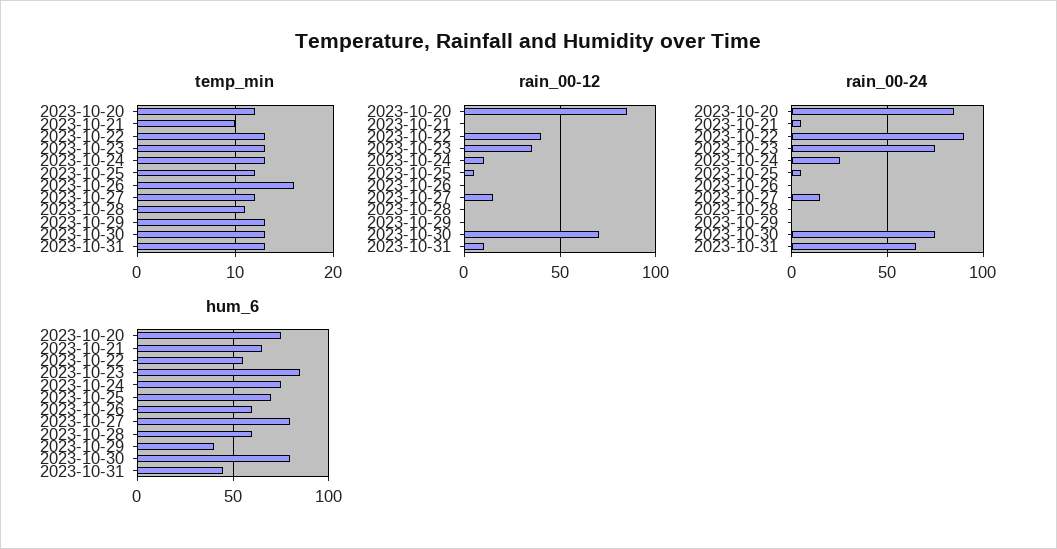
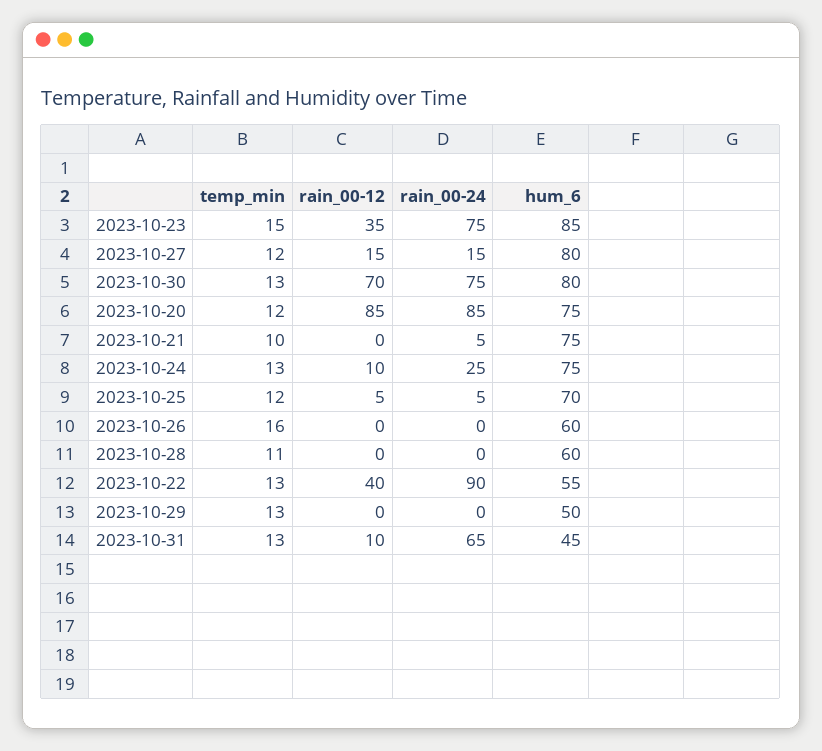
temp_min, 2023-10-23: 13 -> 15
hum_6, 2023-10-21: 65 -> 75
hum_6, 2023-10-29: 40 -> 50

